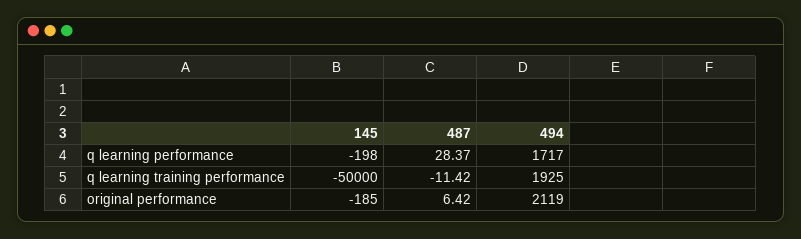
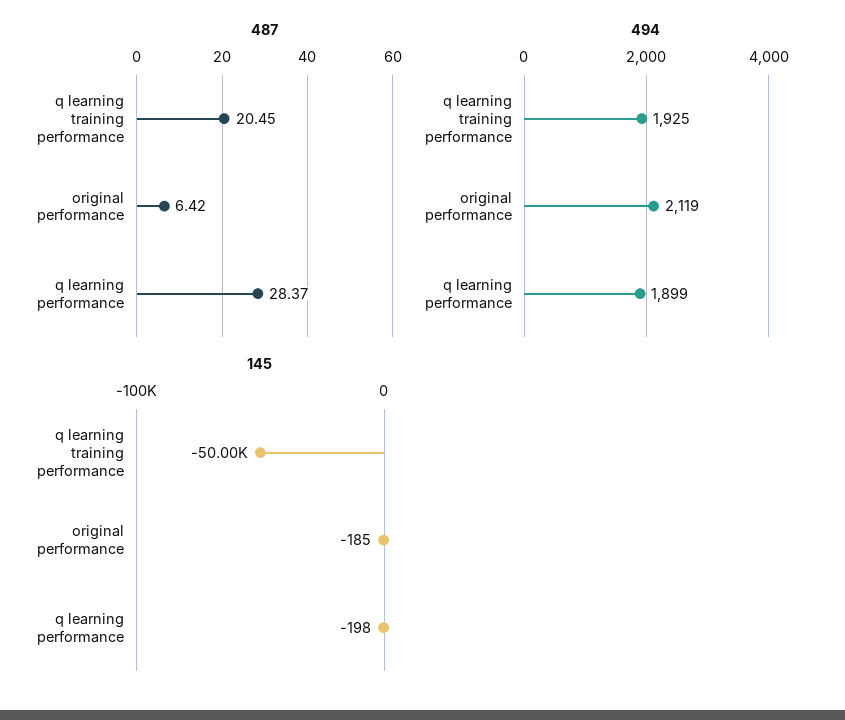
494, q learning performance: 1717 -> 1899
487, q learning training performance: -11.42 -> 20.45

